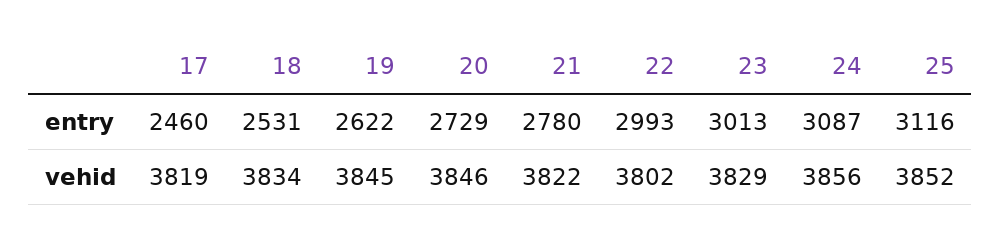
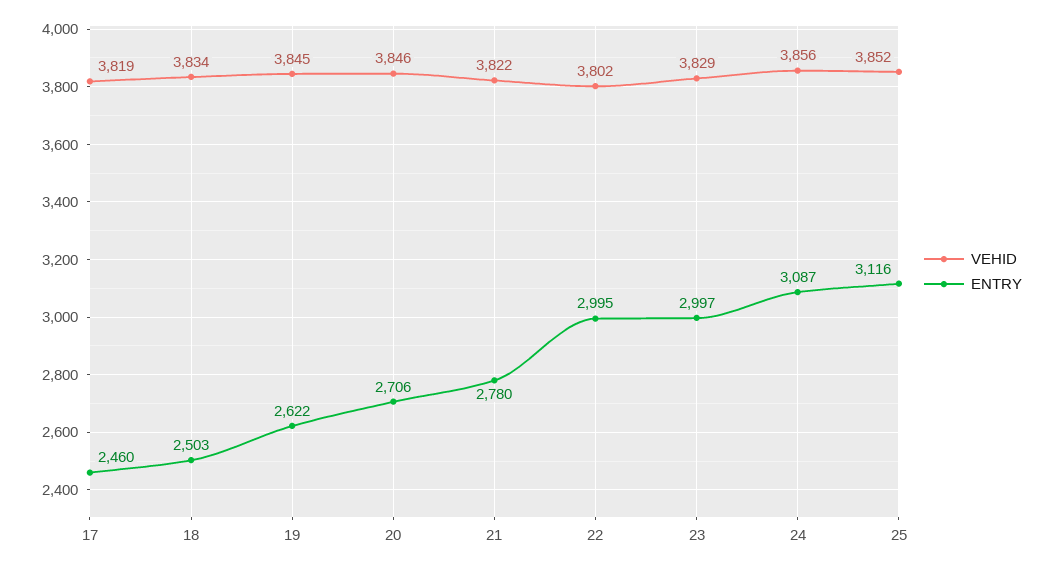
entry, 18: 2531 -> 2503
entry, 20: 2729 -> 2706
entry, 22: 2993 -> 2995
entry, 23: 3013 -> 2997

